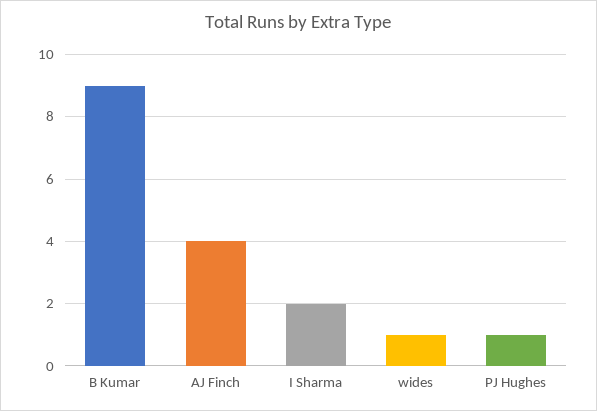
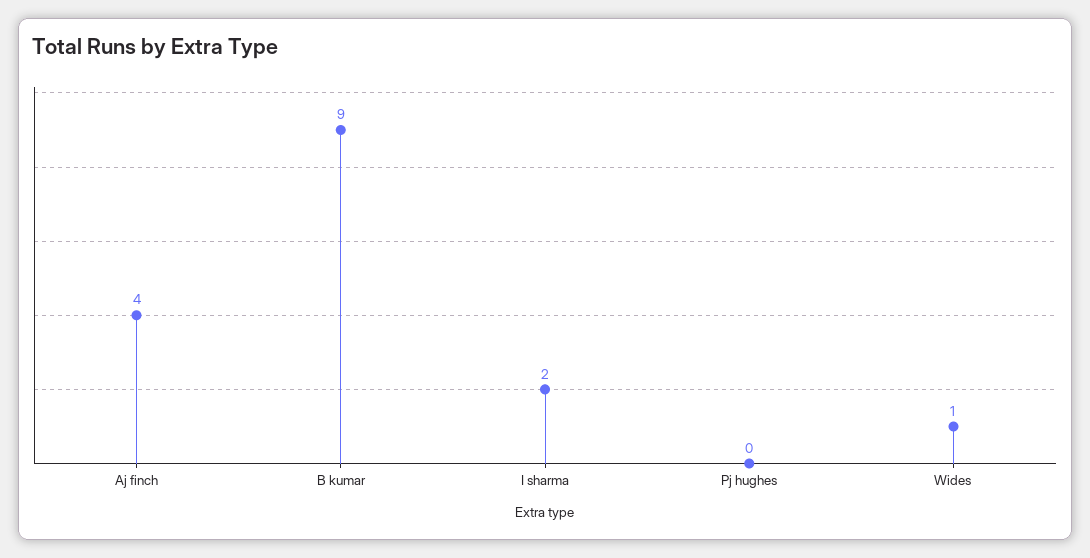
PJ Hughes: 1 -> 0

